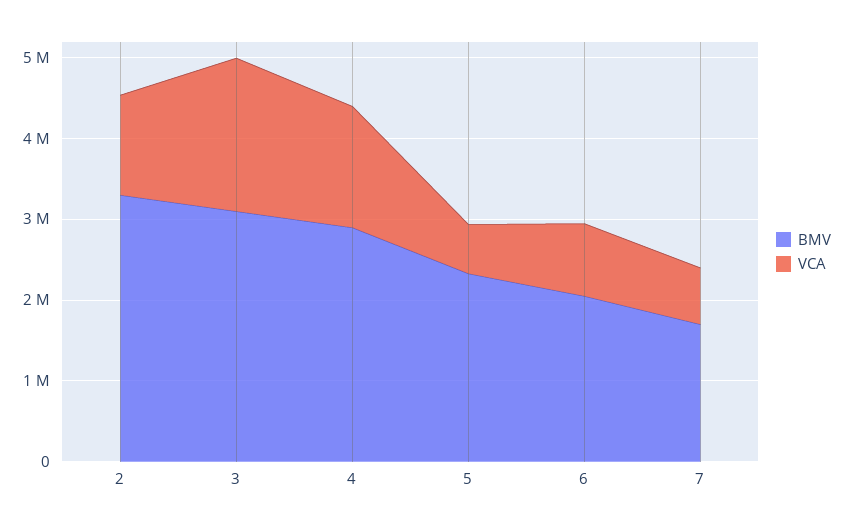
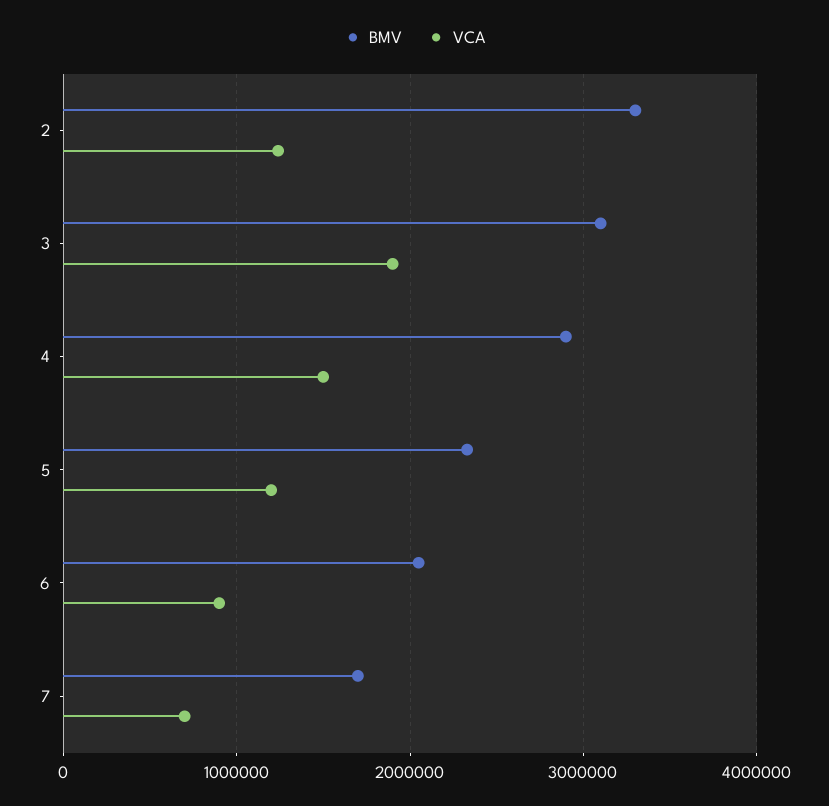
VCA, 5: 600000 -> 1200000

